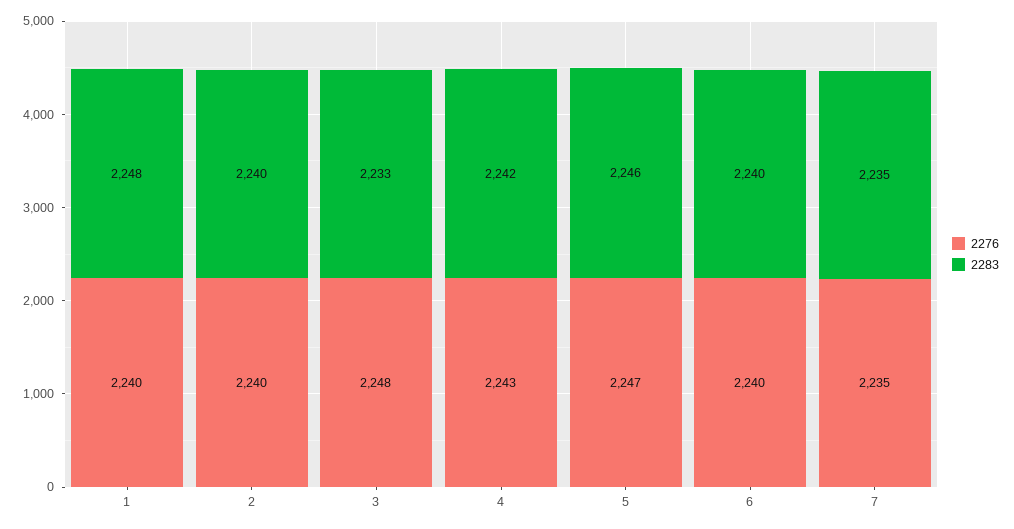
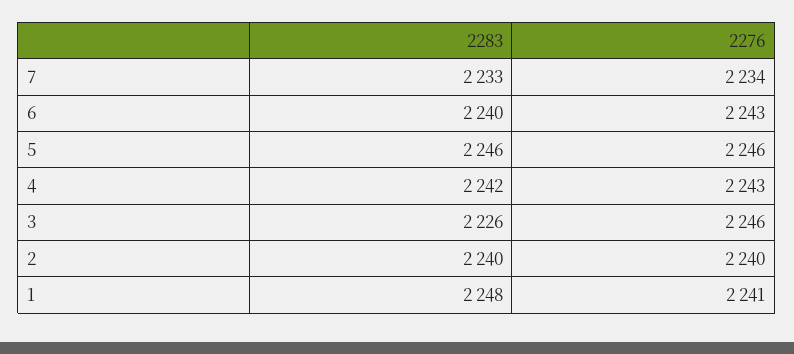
2276, 1: 2240 -> 2241
2276, 3: 2248 -> 2246
2283, 3: 2233 -> 2226
2276, 5: 2247 -> 2246
2276, 6: 2240 -> 2243
2276, 7: 2235 -> 2234
2283, 7: 2235 -> 2233

